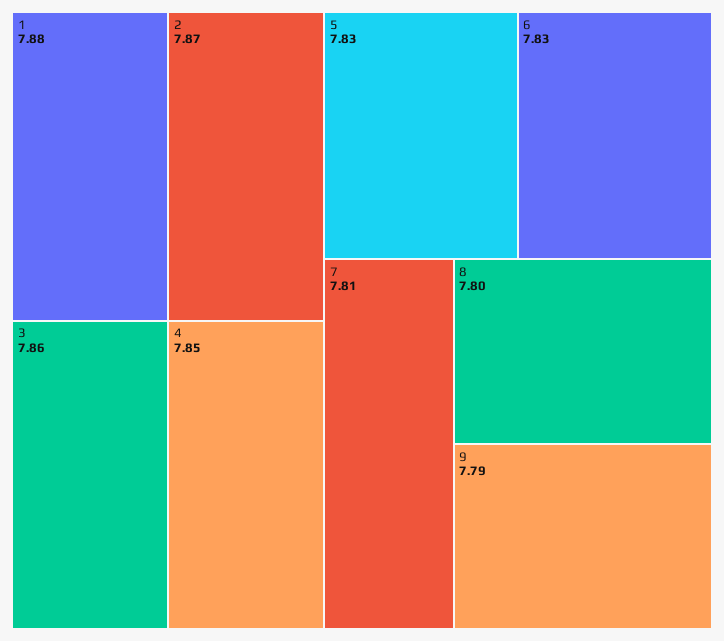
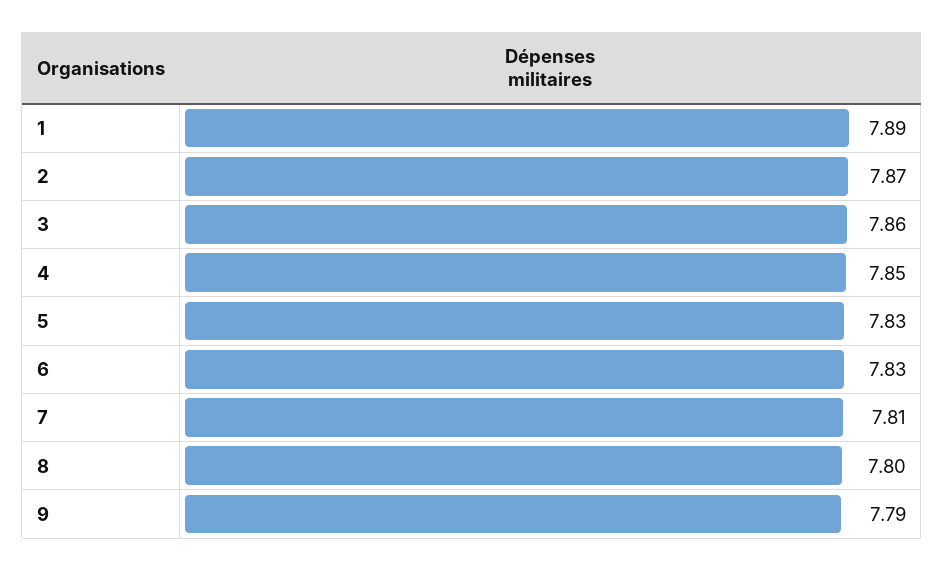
1: 7.88 -> 7.89

